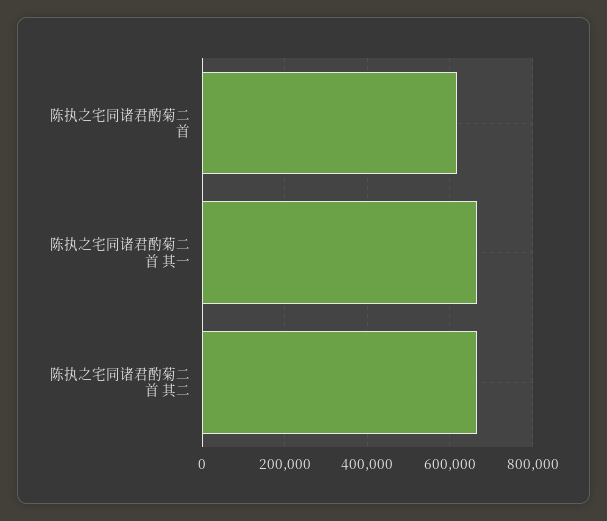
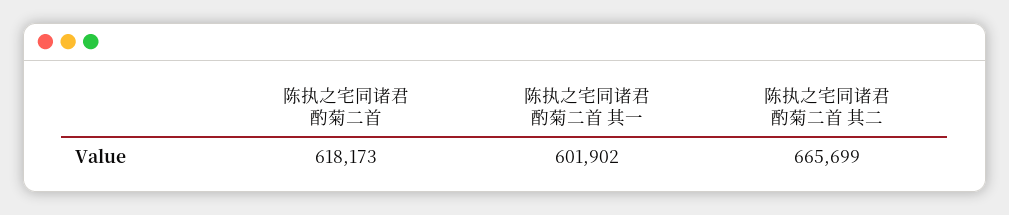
陈执之宅同诸君酌菊二首 其一: 660000 -> 601902

